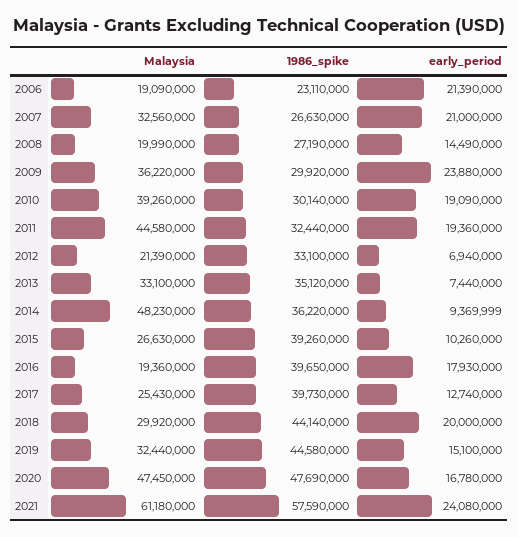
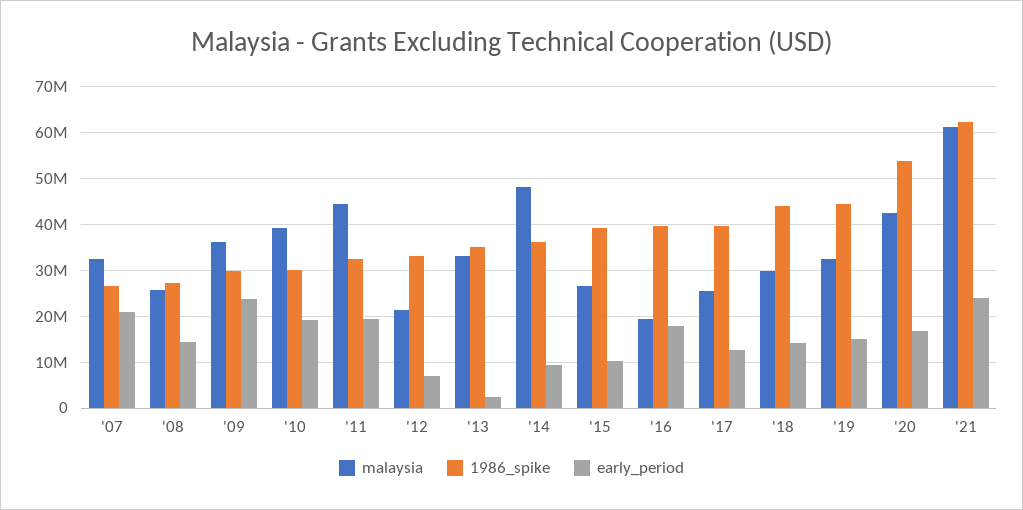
Malaysia, 2006: 19090000 -> none
1986_spike, 2006: 23110000 -> none
early_period, 2006: 21390000 -> none
Malaysia, 2008: 19990000 -> 26000000
early_period, 2013: 7440000 -> 2000000
early_period, 2018: 20000000 -> 14000000
Malaysia, 2020: 47450000 -> 42000000
1986_spike, 2020: 47690000 -> 54000000
1986_spike, 2021: 57590000 -> 62000000

